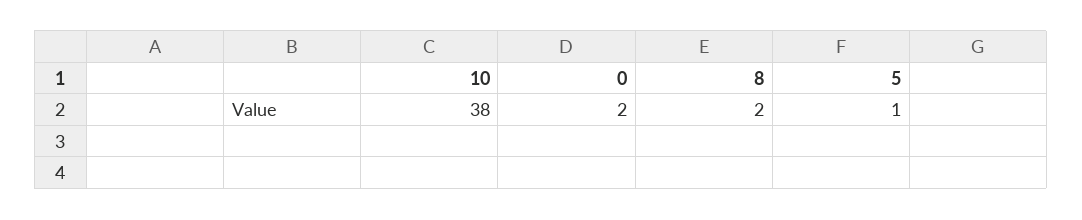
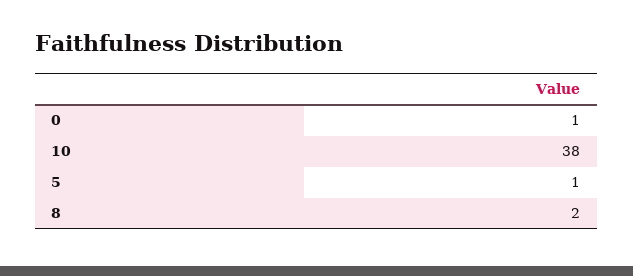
0: 2 -> 1

